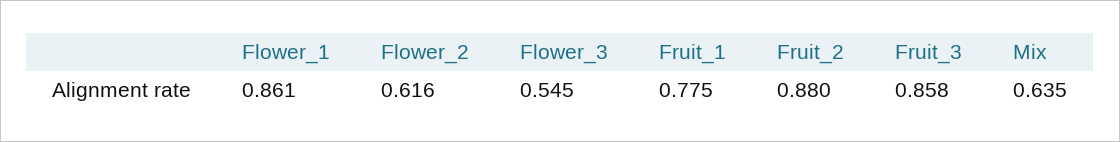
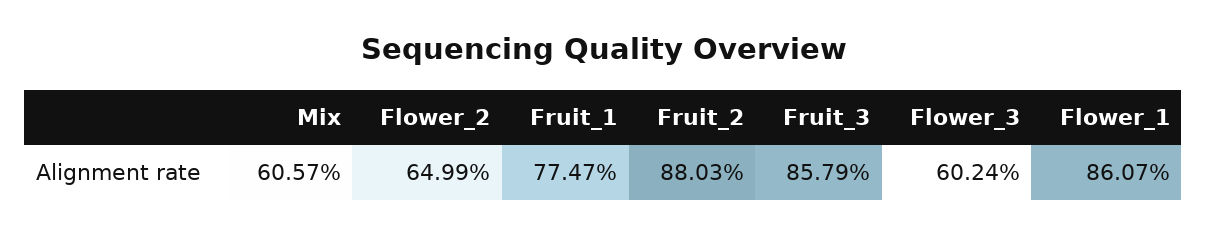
Flower_2: 0.616 -> 0.6499
Flower_3: 0.545 -> 0.6024
Mix: 0.635 -> 0.6057

